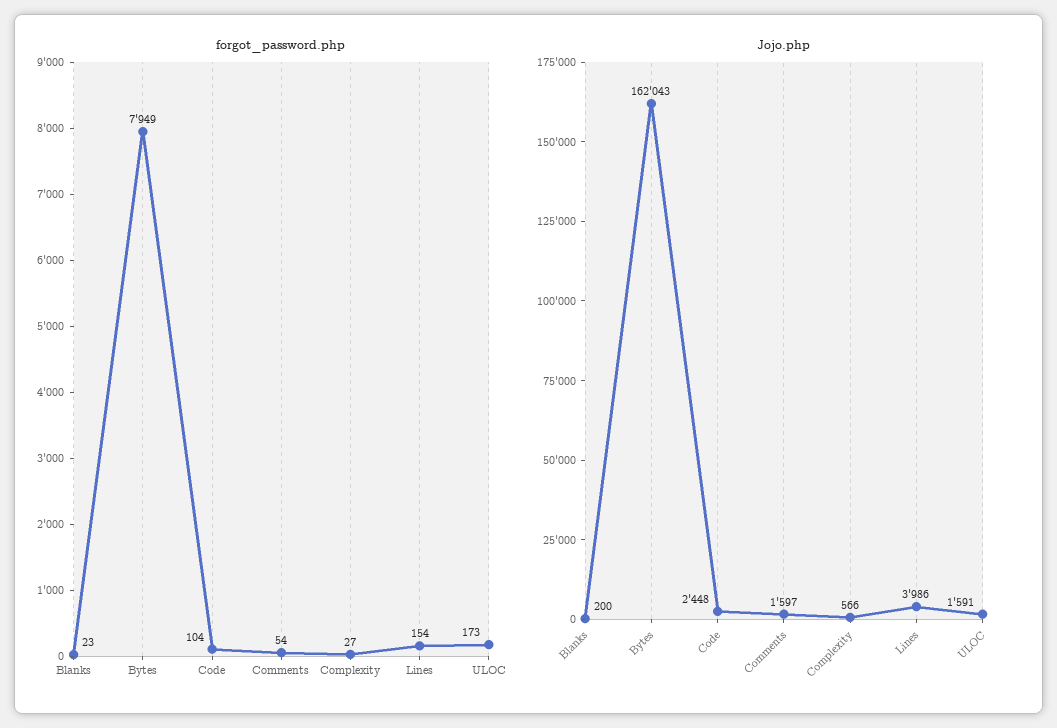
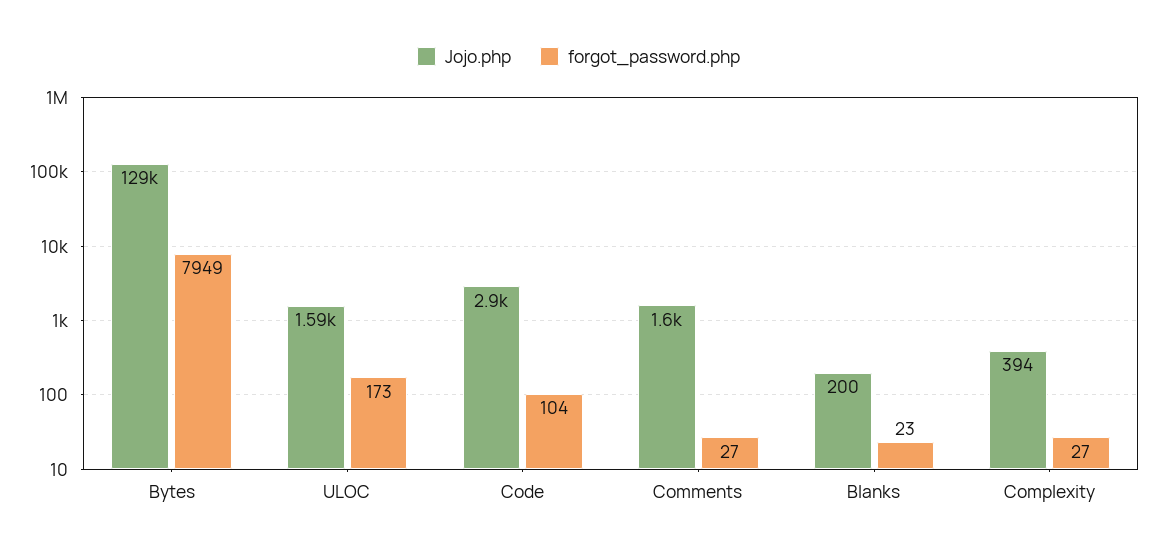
forgot_password.php, Comments: 54 -> 27
forgot_password.php, Lines: 154 -> none
Jojo.php, Bytes: 162043 -> 129000
Jojo.php, Code: 2448 -> 2900
Jojo.php, Complexity: 566 -> 394
Jojo.php, Lines: 3986 -> none

